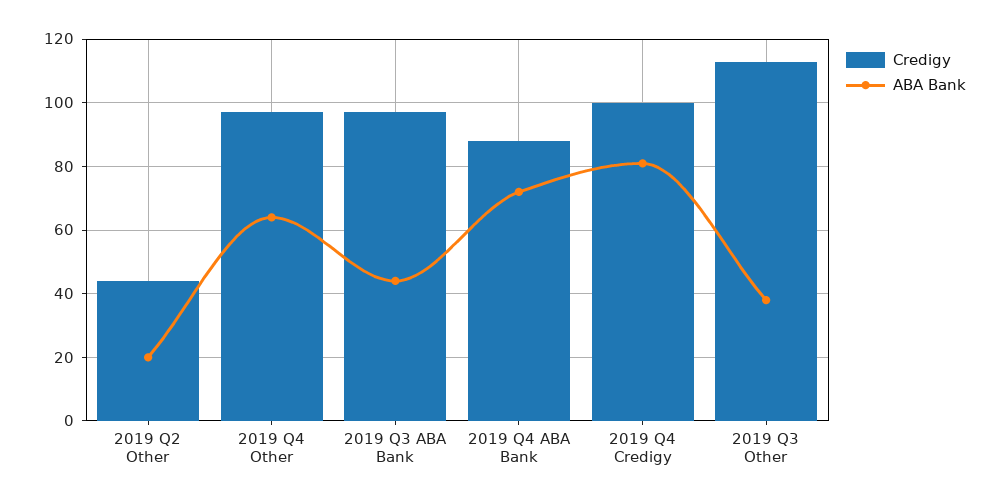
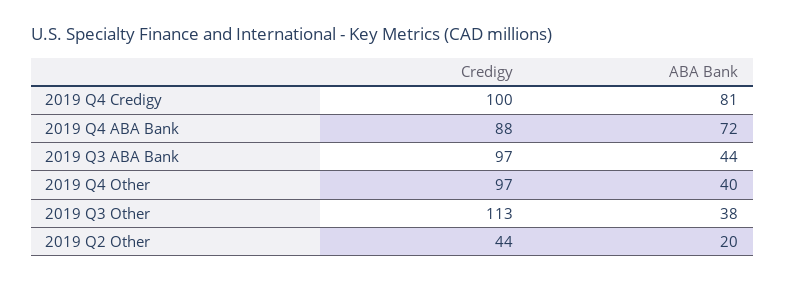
ABA Bank, 2019 Q4 Other: 65 -> 40

